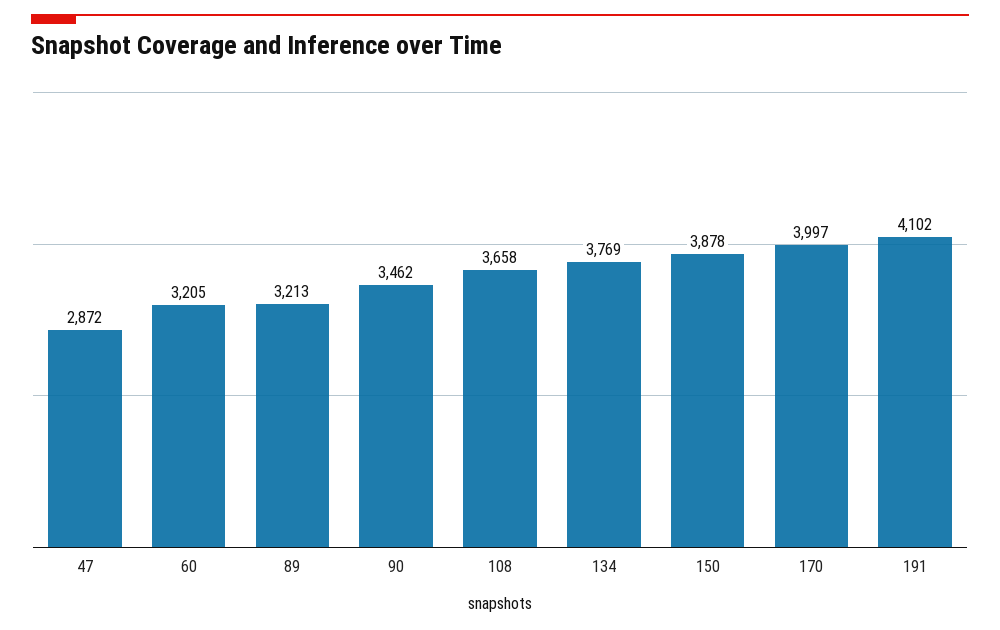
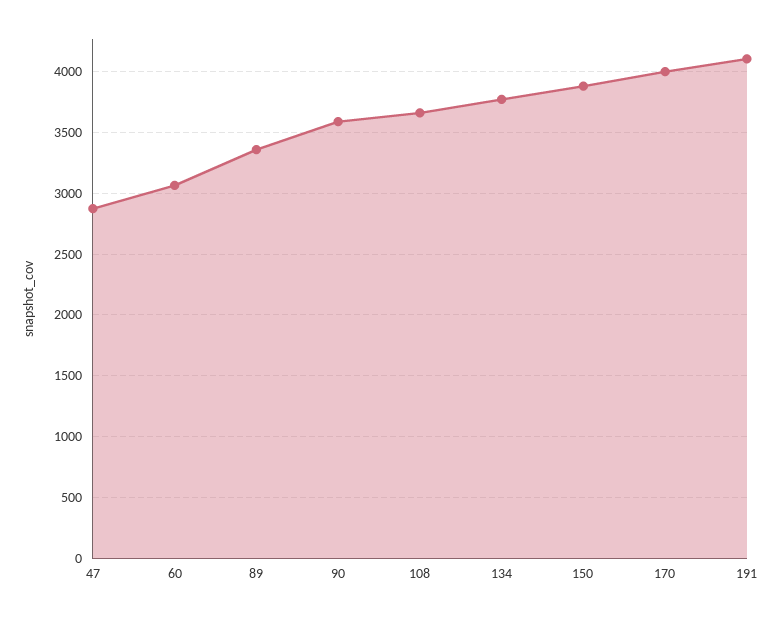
60: 3205 -> 3050
89: 3213 -> 3350
90: 3462 -> 3600

